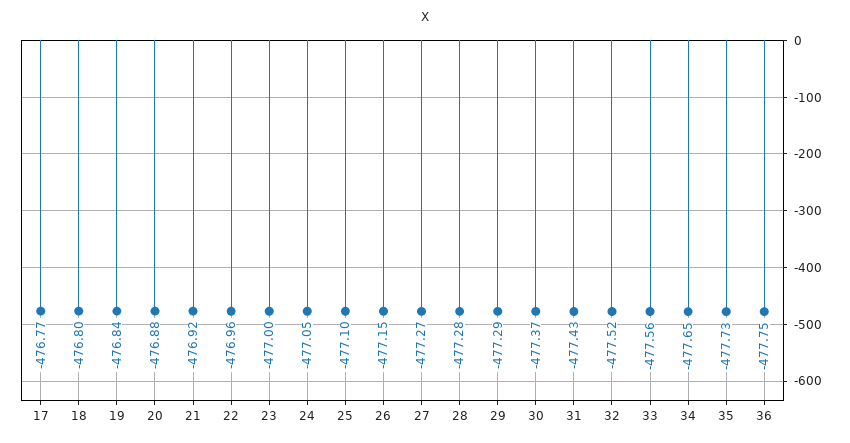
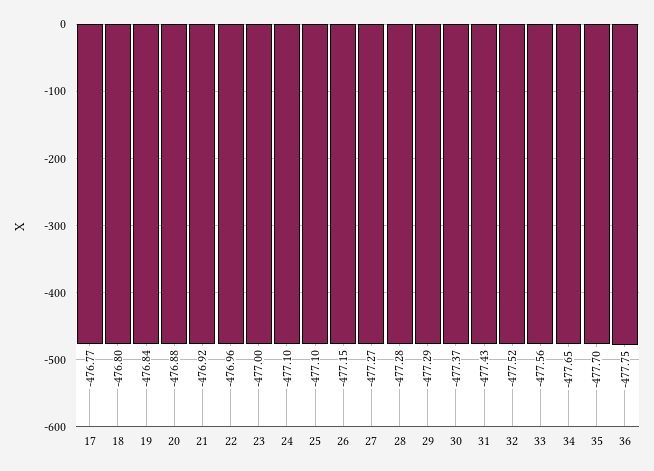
24: -477.05 -> -477.1
35: -477.73 -> -477.7

